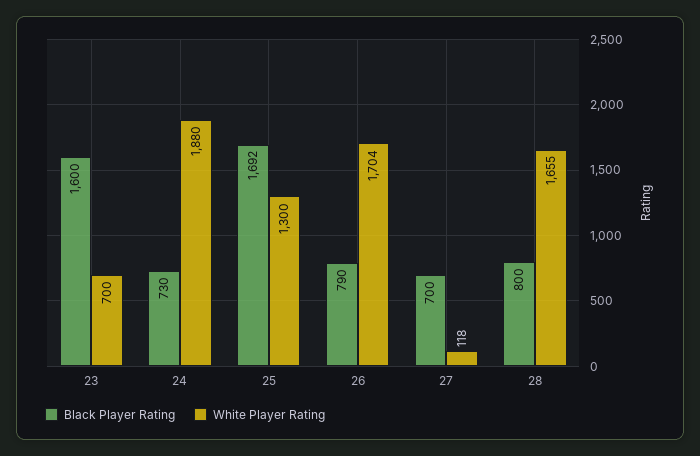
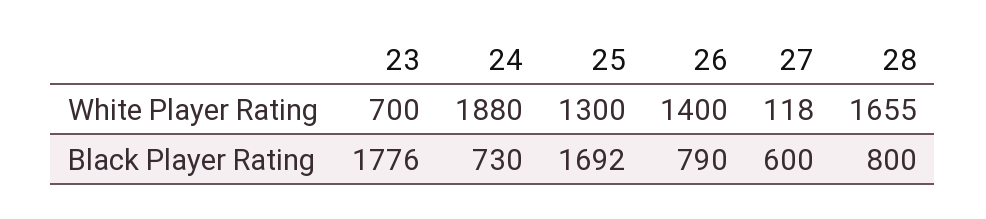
Black Player Rating, 23: 1600 -> 1776
White Player Rating, 26: 1704 -> 1400
Black Player Rating, 27: 700 -> 600

